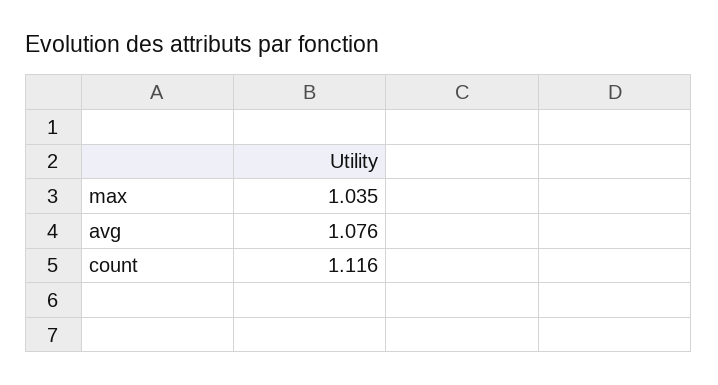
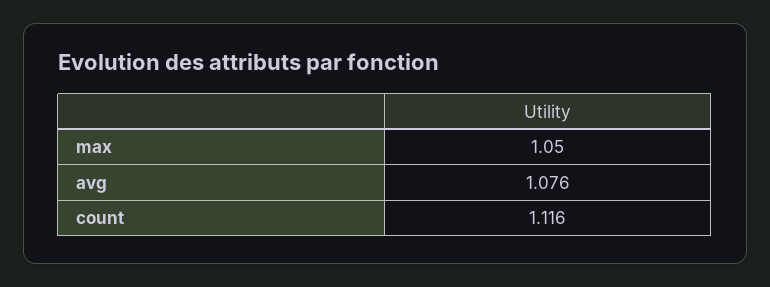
max: 1.035 -> 1.05

